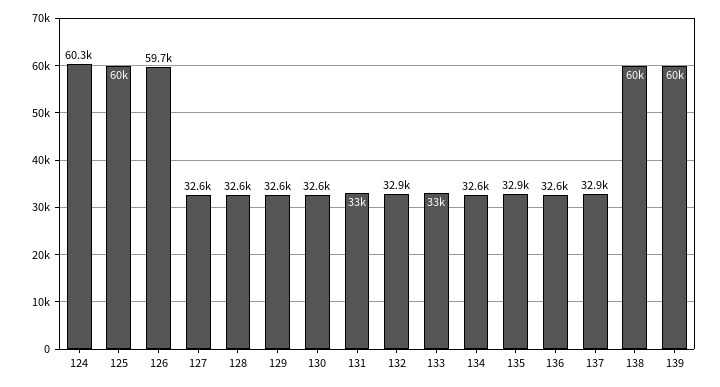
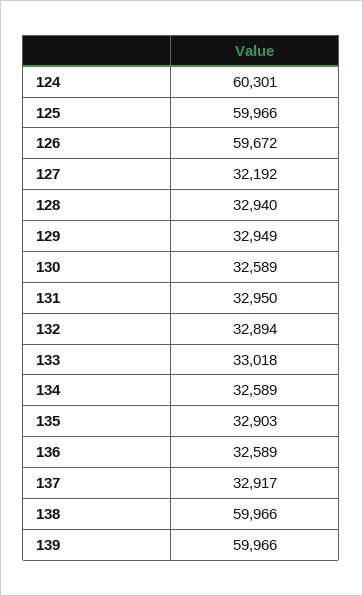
127: 32600 -> 32192
128: 32600 -> 32940
129: 32600 -> 32949

